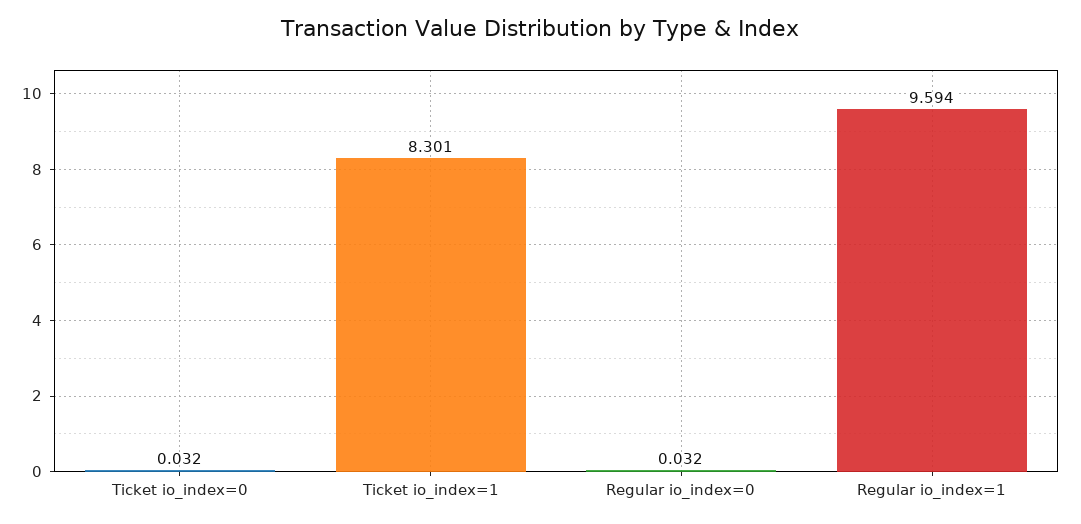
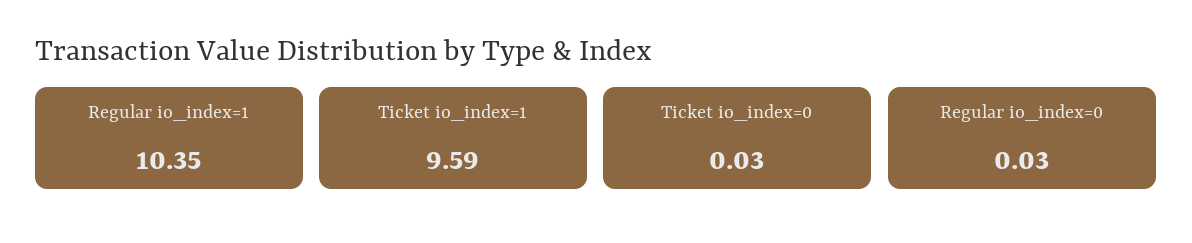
Ticket io_index=1: 8.301 -> 9.59
Regular io_index=1: 9.594 -> 10.35

